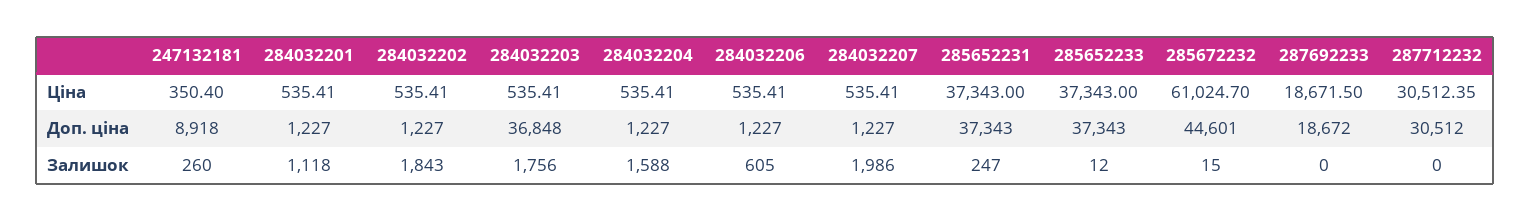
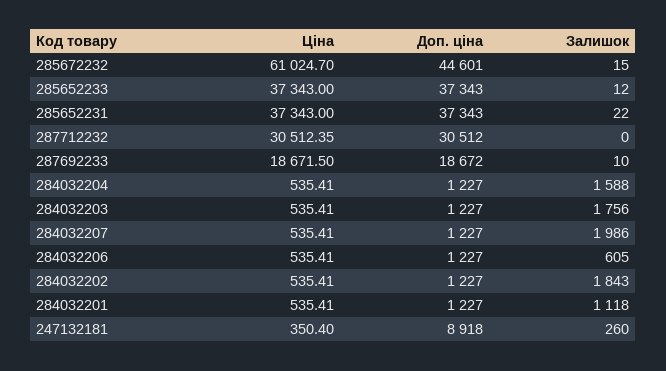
284032203, Доп. ціна: 36848 -> 1227
285652231, Залишок: 247 -> 22
287692233, Залишок: 0 -> 10

